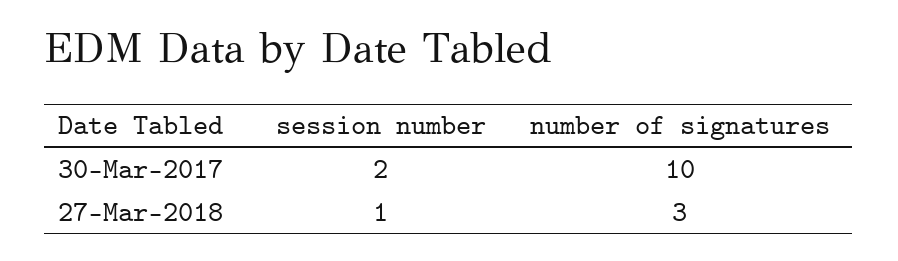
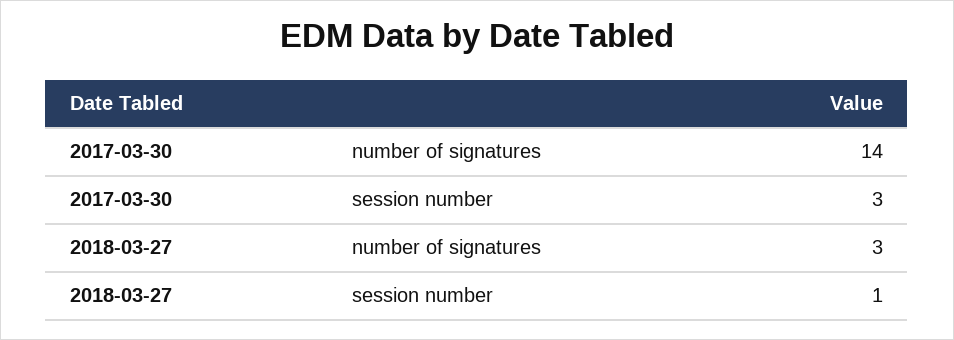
session number, 30-Mar-2017: 2 -> 3
number of signatures, 30-Mar-2017: 10 -> 14

